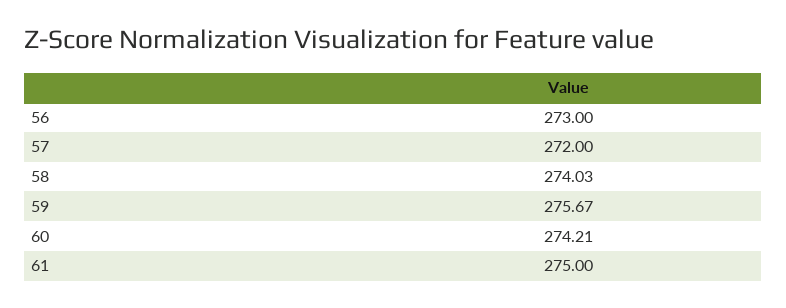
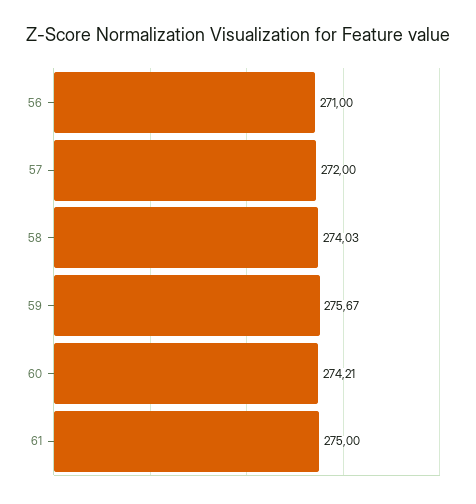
56: 273 -> 271

